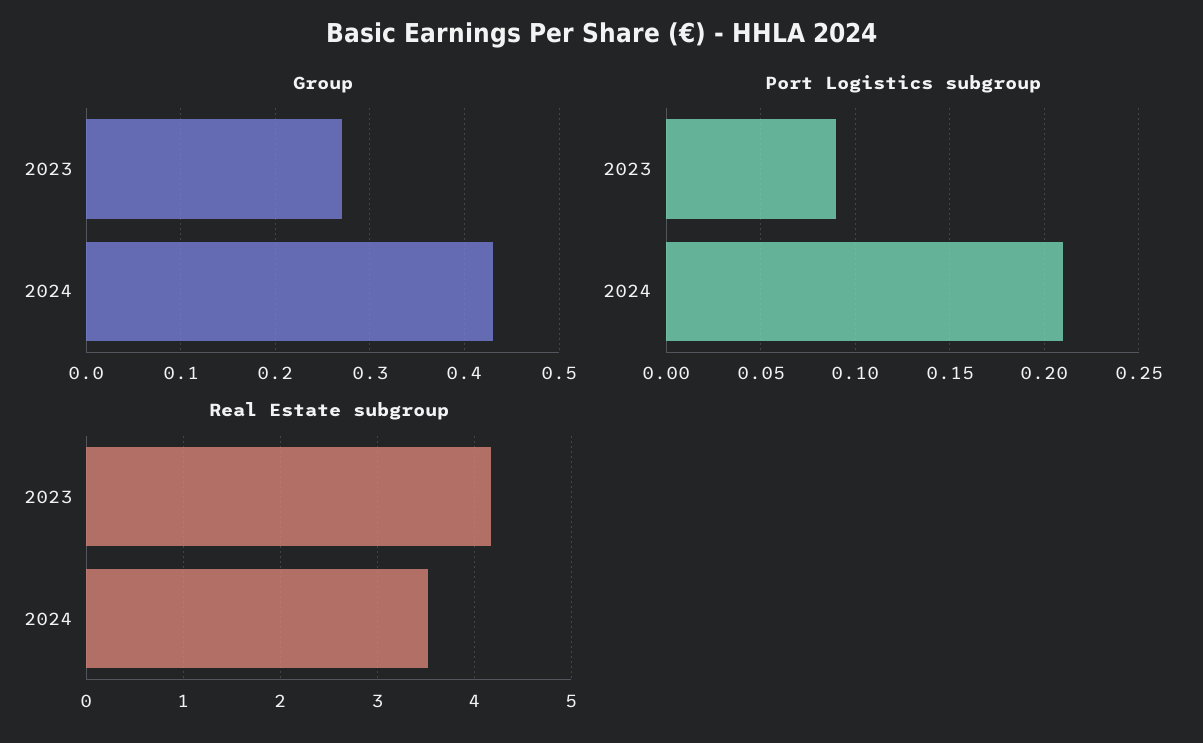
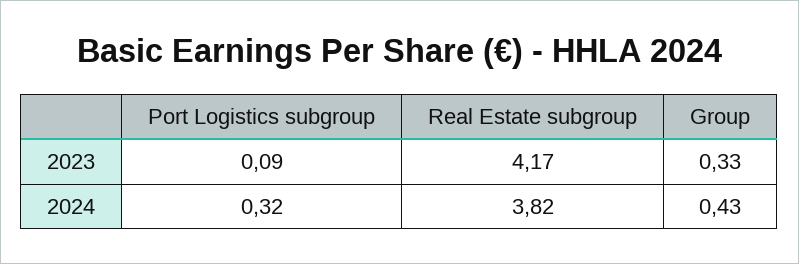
Group, 2023: 0.27 -> 0.33
Port Logistics subgroup, 2024: 0.21 -> 0.32
Real Estate subgroup, 2024: 3.5 -> 3.82

